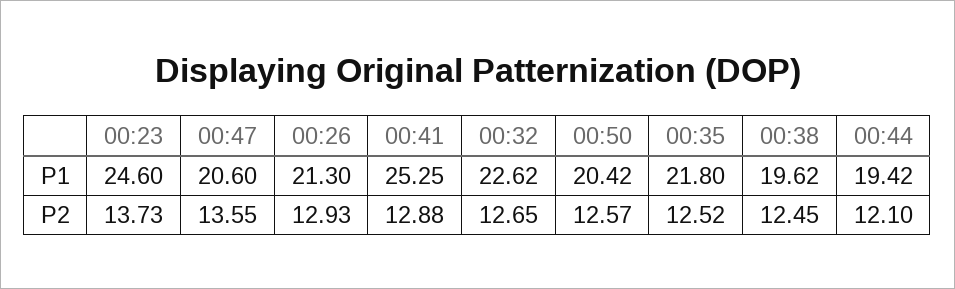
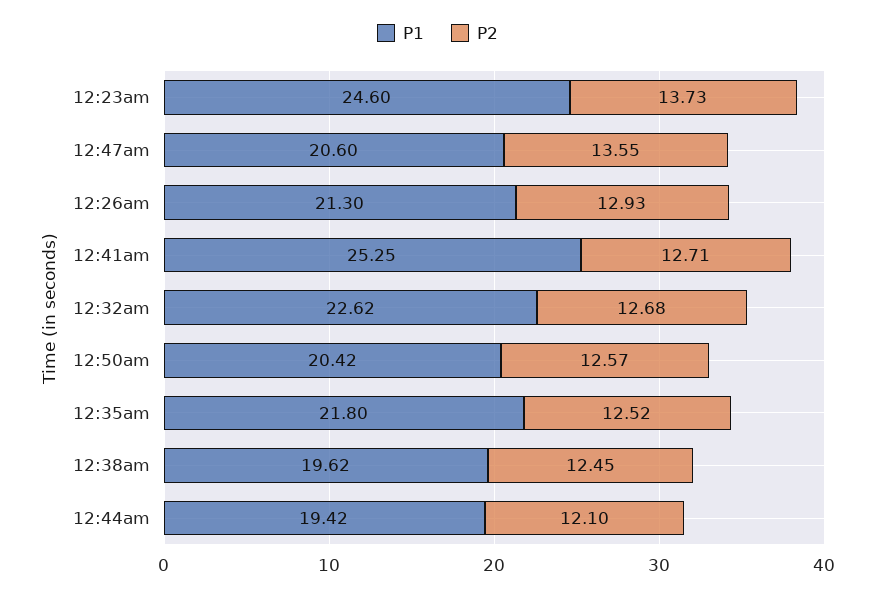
P2, 00:41: 12.88 -> 12.71
P2, 00:32: 12.65 -> 12.68

